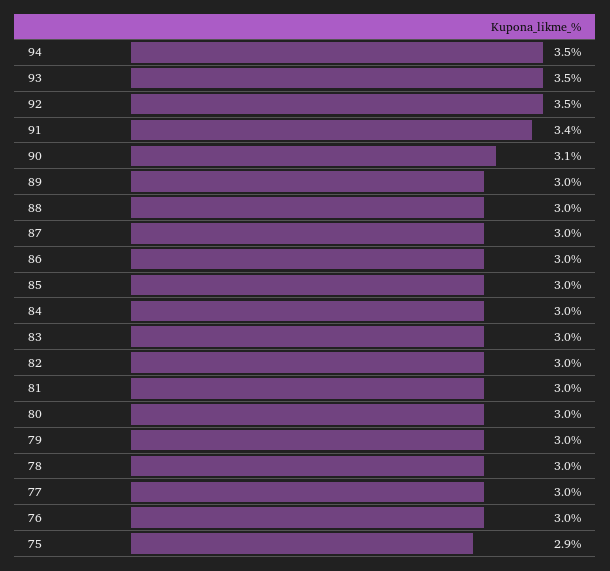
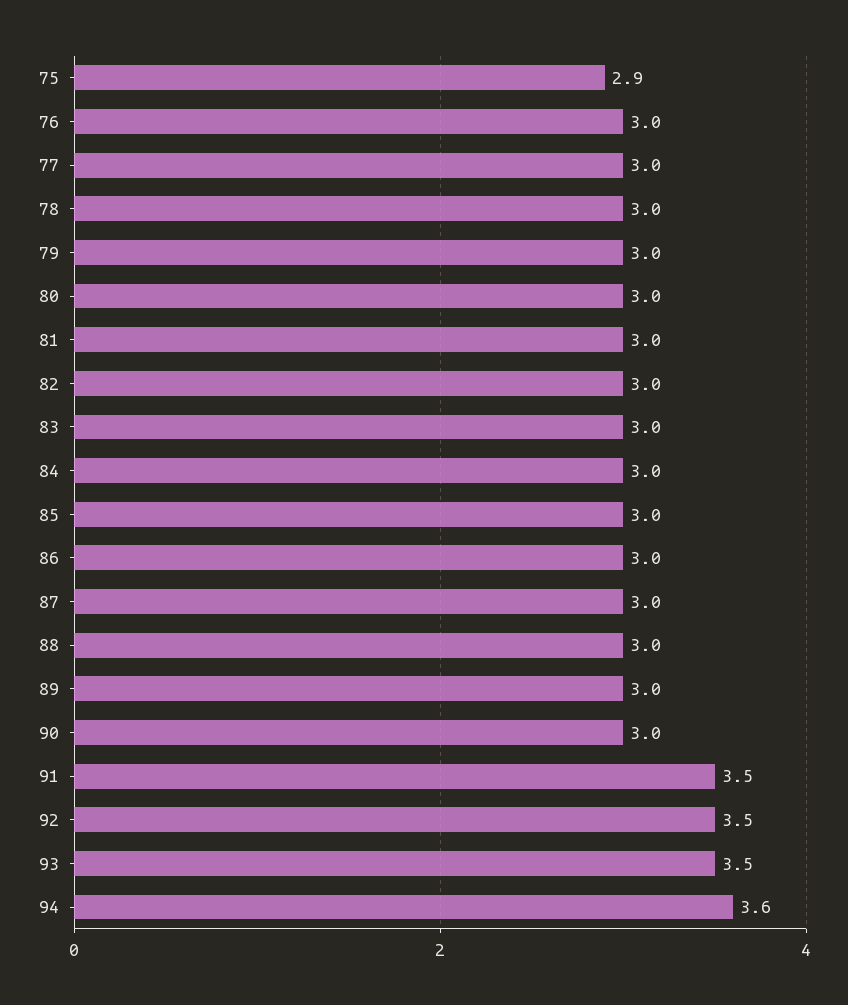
94: 3.5 -> 3.6
91: 3.4 -> 3.5
90: 3.1 -> 3

